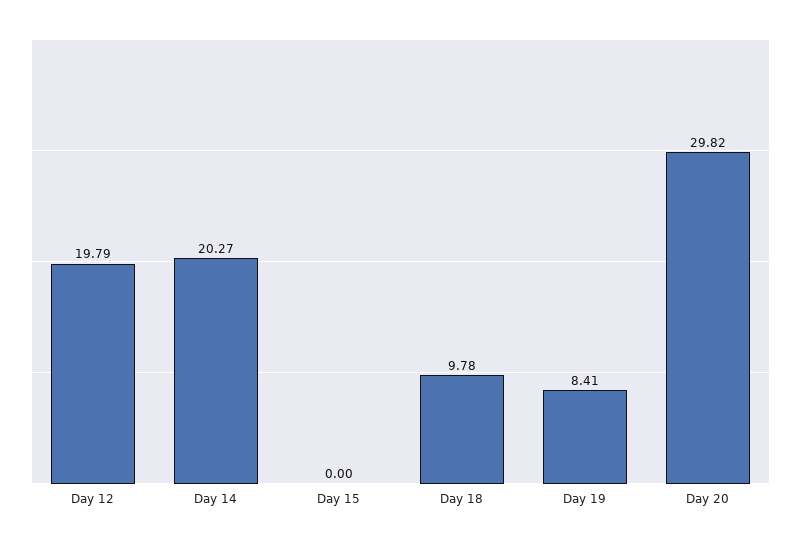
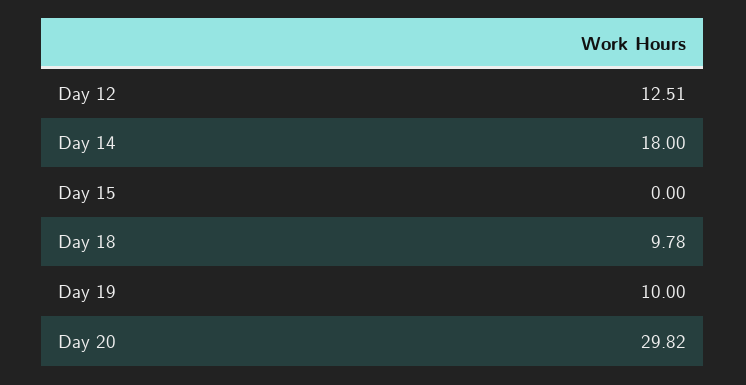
Day 12: 19.79 -> 12.51
Day 14: 20.27 -> 18
Day 19: 8.41 -> 10

